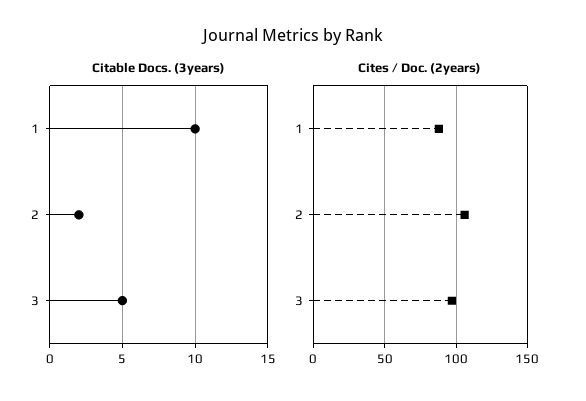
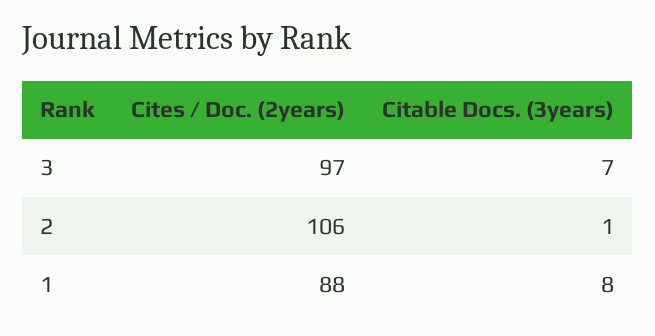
Citable Docs. (3years), 1: 10 -> 8
Citable Docs. (3years), 2: 2 -> 1
Citable Docs. (3years), 3: 5 -> 7

